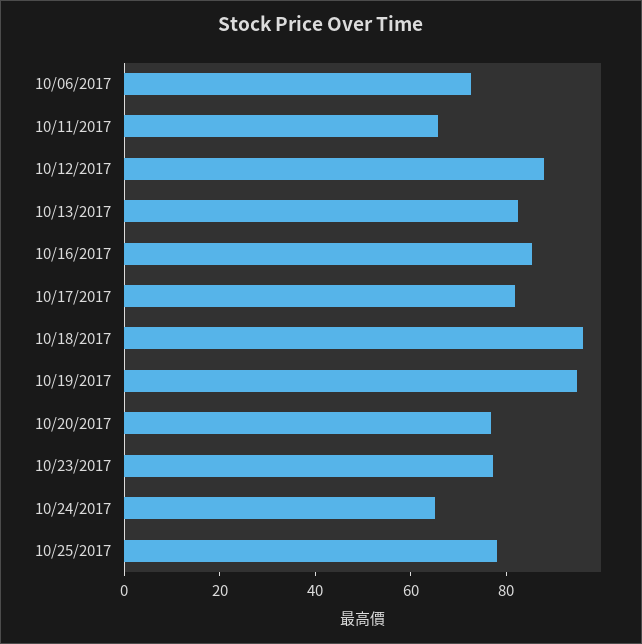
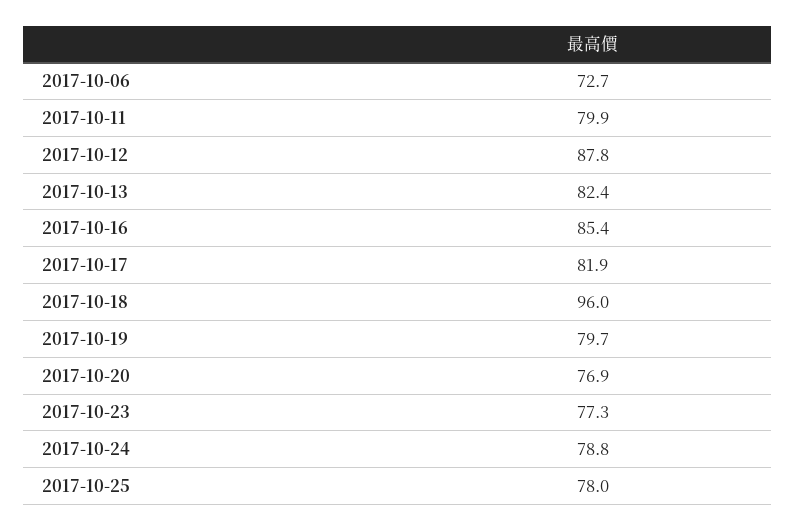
10/11/2017: 65 -> 79.9
10/19/2017: 95 -> 79.7
10/24/2017: 65 -> 78.8

